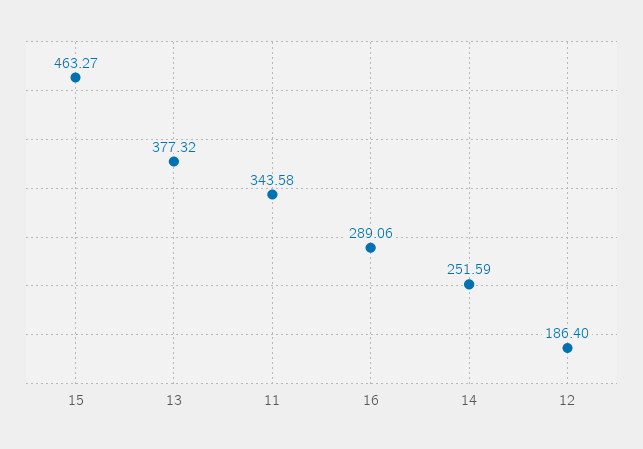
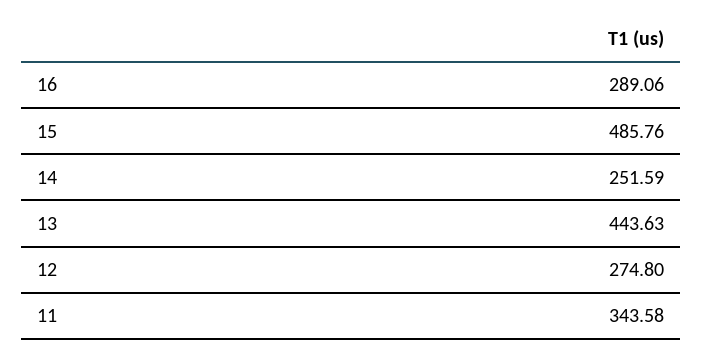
15: 463.27 -> 485.76
13: 377.32 -> 443.63
12: 186.4 -> 274.8

